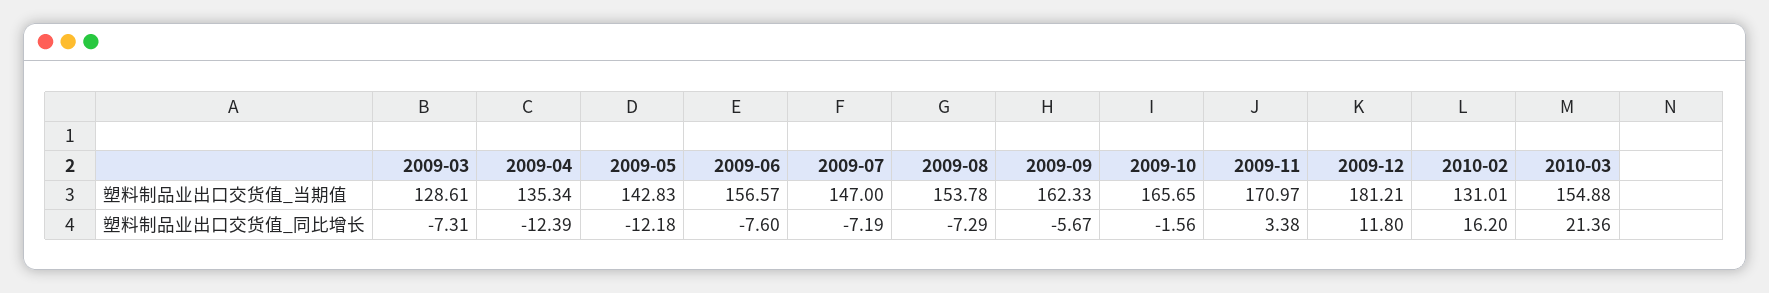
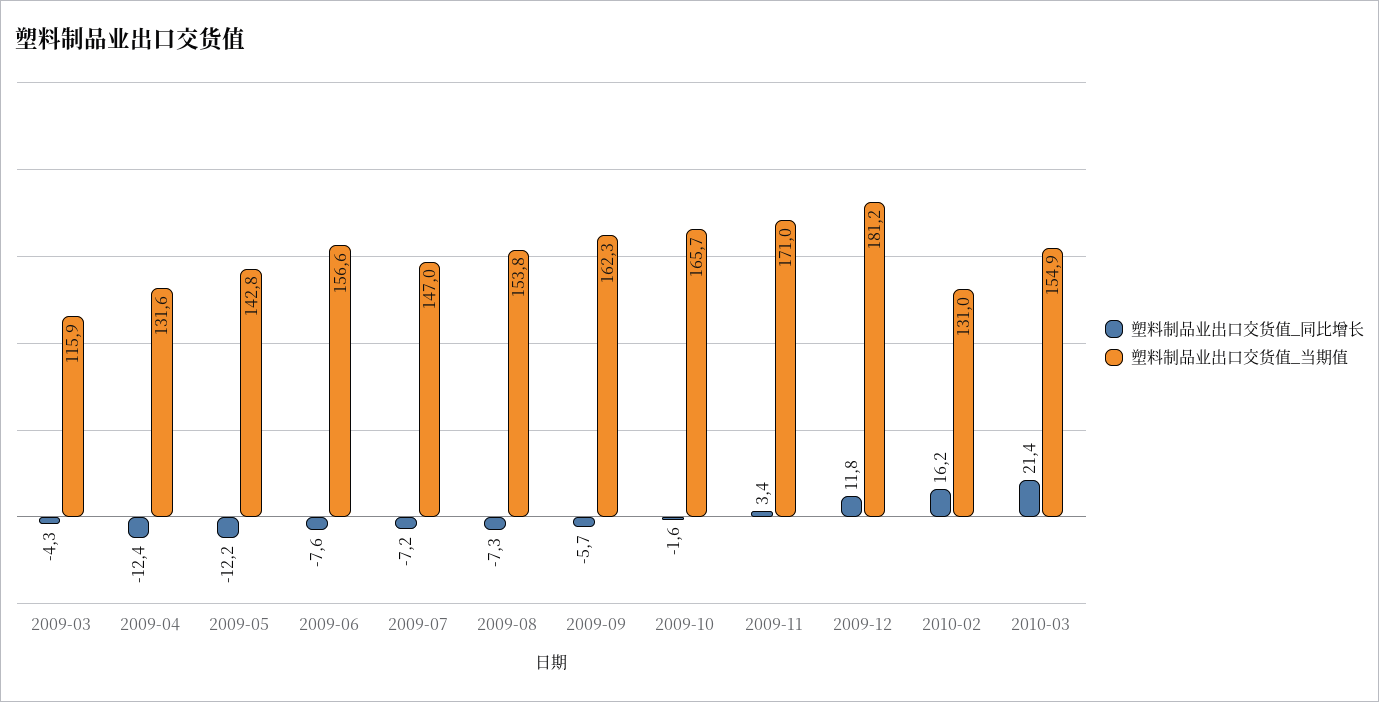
塑料制品业出口交货值_当期值, 2009-03: 128.61 -> 115.9
塑料制品业出口交货值_当期值, 2009-04: 135.34 -> 131.6
塑料制品业出口交货值_同比增长, 2009-03: -7.31 -> -4.3

